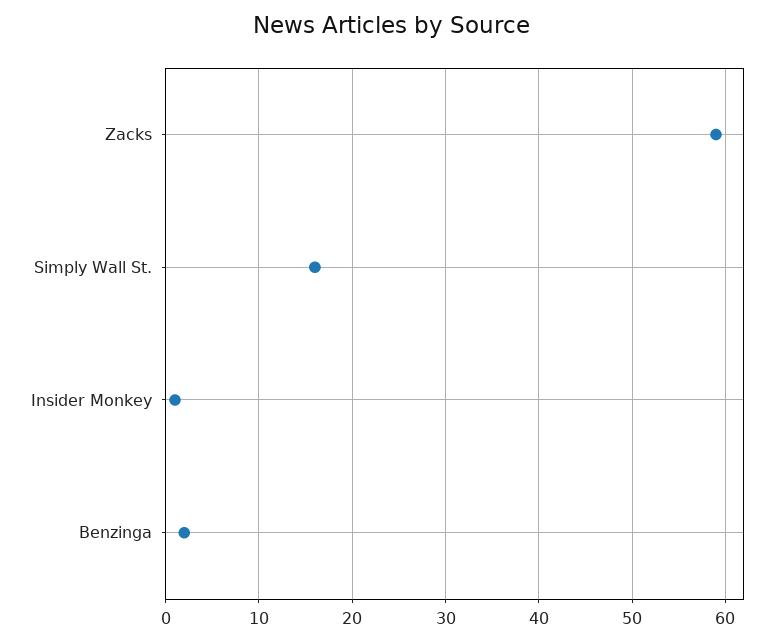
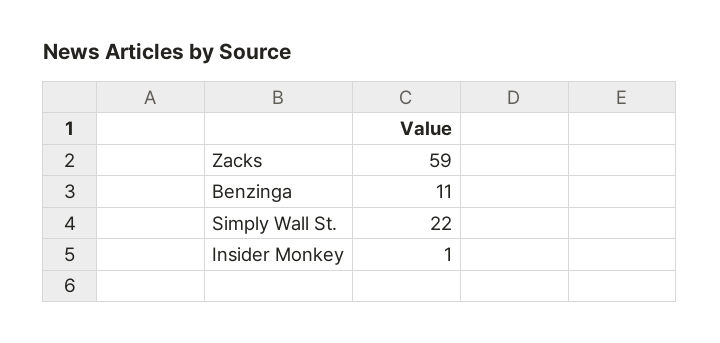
Simply Wall St.: 16 -> 22
Benzinga: 2 -> 11

